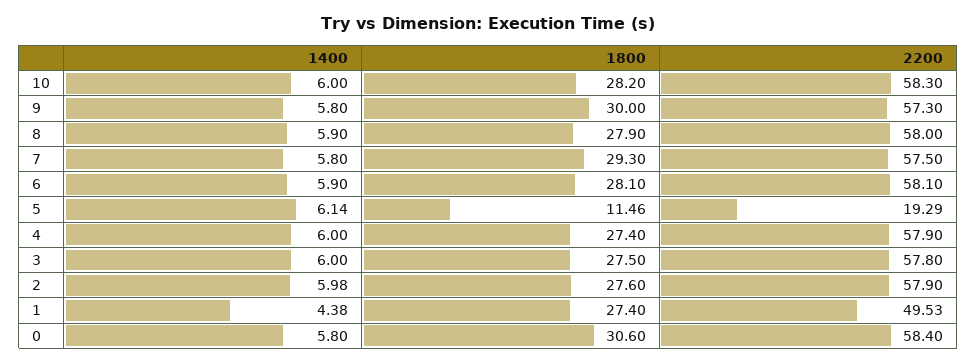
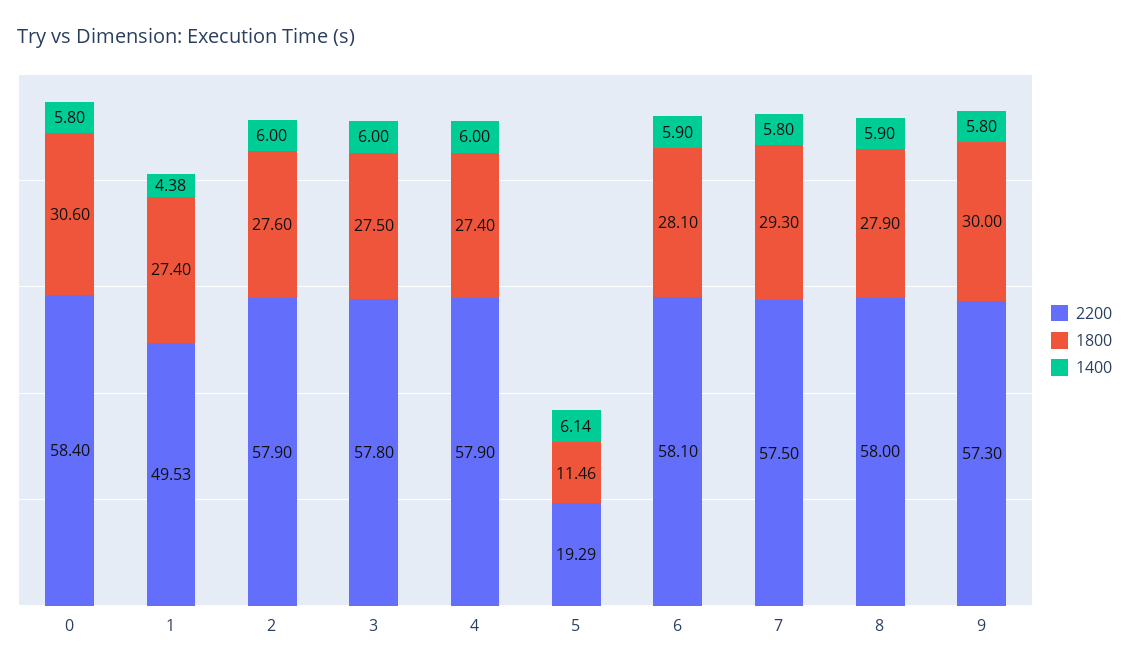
1400, 10: 6 -> none
1800, 10: 28.2 -> none
2200, 10: 58.3 -> none
1400, 2: 5.98 -> 6

